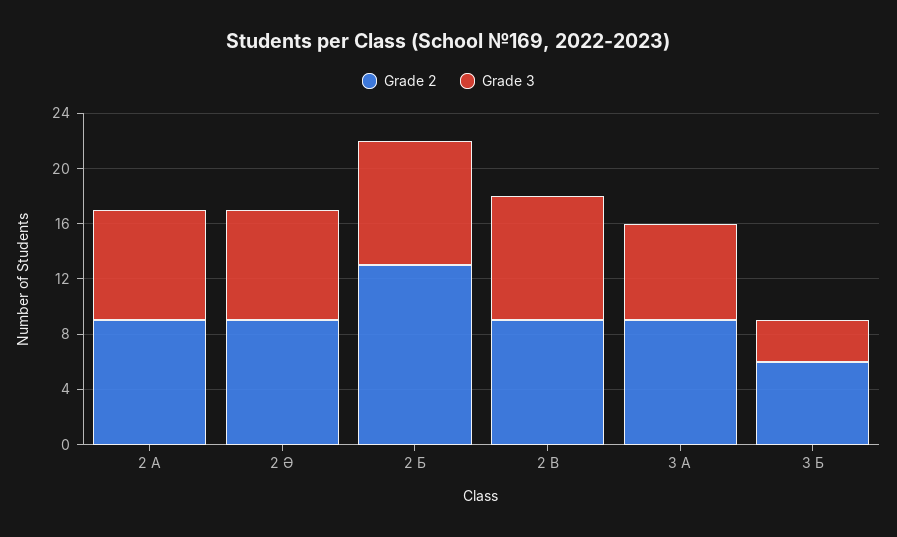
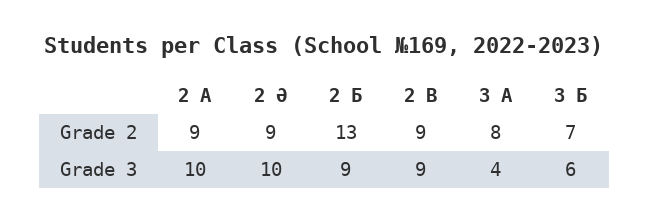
Grade 3, 2 А: 8 -> 10
Grade 3, 2 Ә: 8 -> 10
Grade 2, 3 А: 9 -> 8
Grade 3, 3 А: 7 -> 4
Grade 2, 3 Б: 6 -> 7
Grade 3, 3 Б: 3 -> 6

